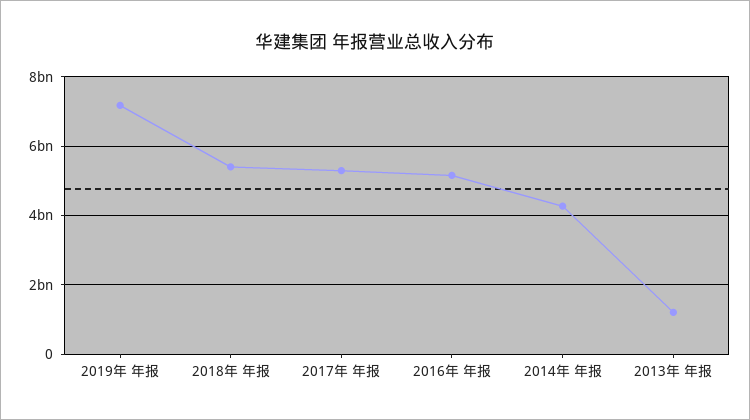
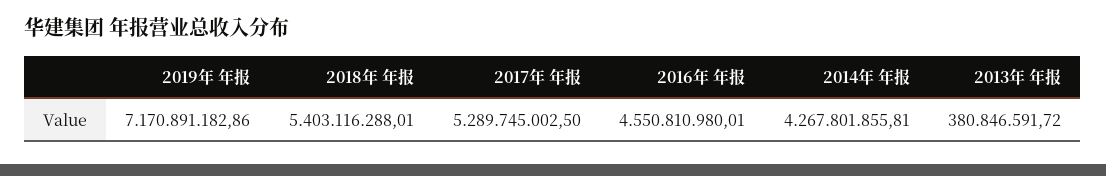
2016年 年报: 5200000000 -> 4550810980.01
2013年 年报: 1200000000 -> 380846591.72

